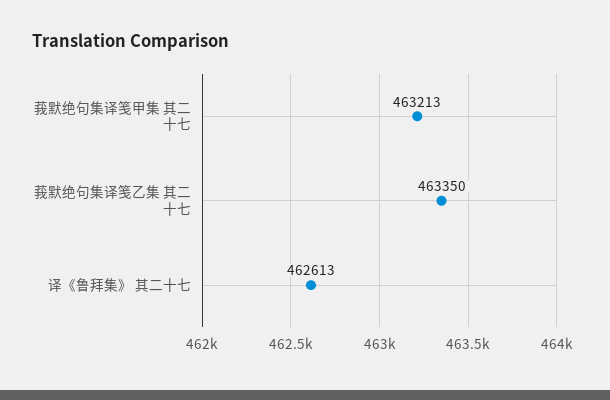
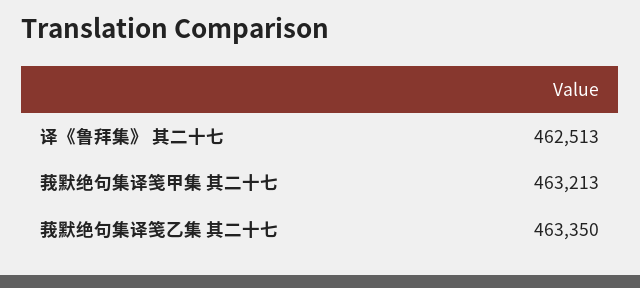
译《鲁拜集》 其二十七: 462613 -> 462513

